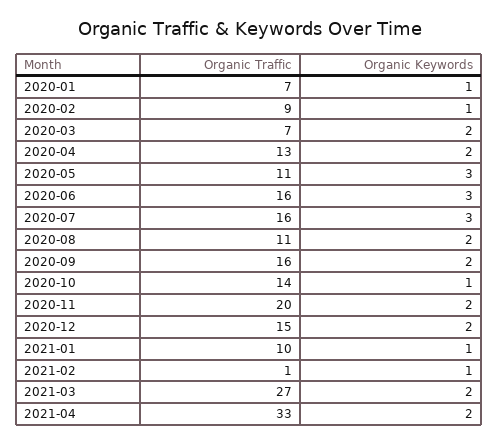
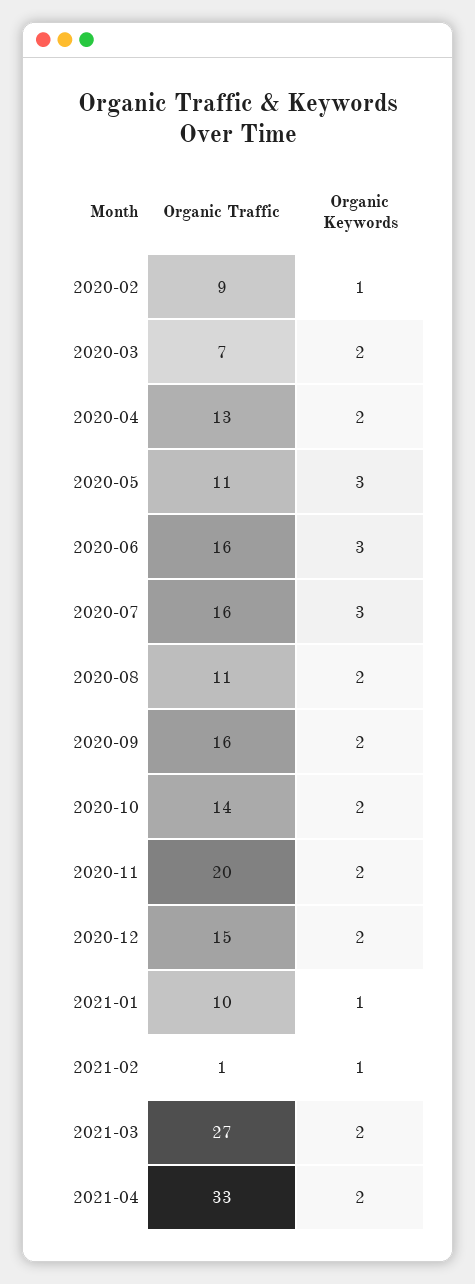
Organic Traffic, 2020-01: 7 -> none
Organic Keywords, 2020-01: 1 -> none
Organic Keywords, 2020-10: 1 -> 2

